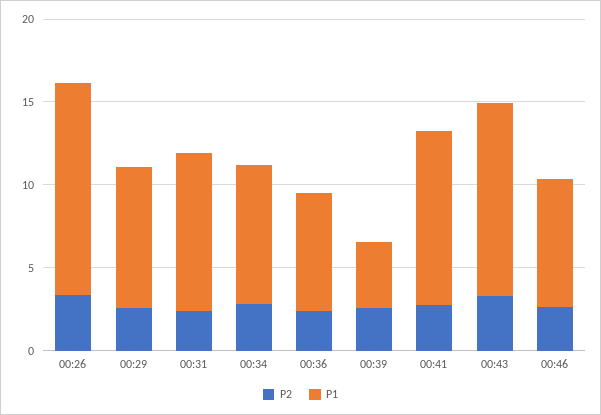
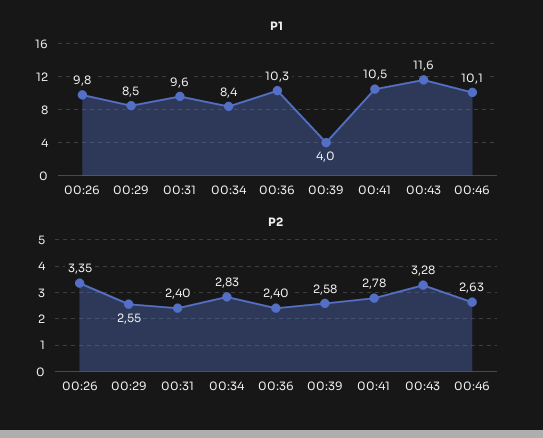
P1, 00:26: 13 -> 9.8
P1, 00:36: 7 -> 10.3
P1, 00:46: 8 -> 10.1

